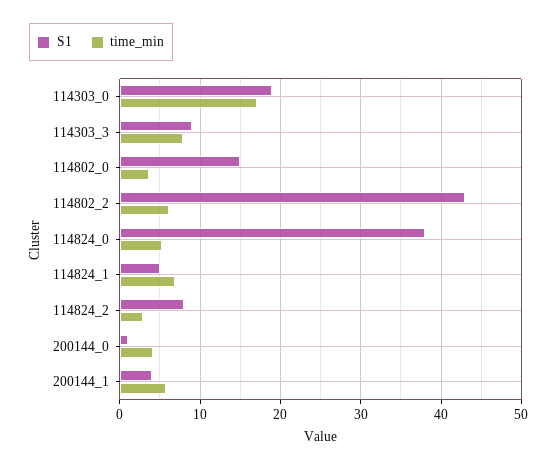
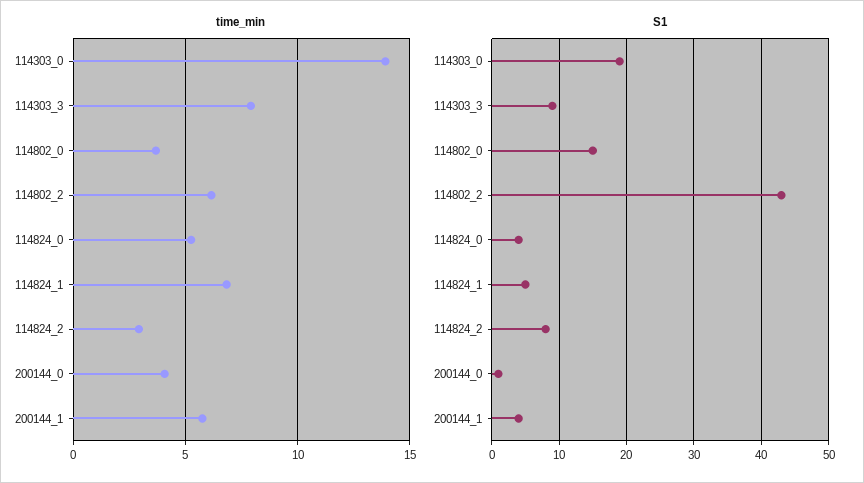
time_min, 114303_0: 17 -> 14
S1, 114824_0: 38 -> 4

